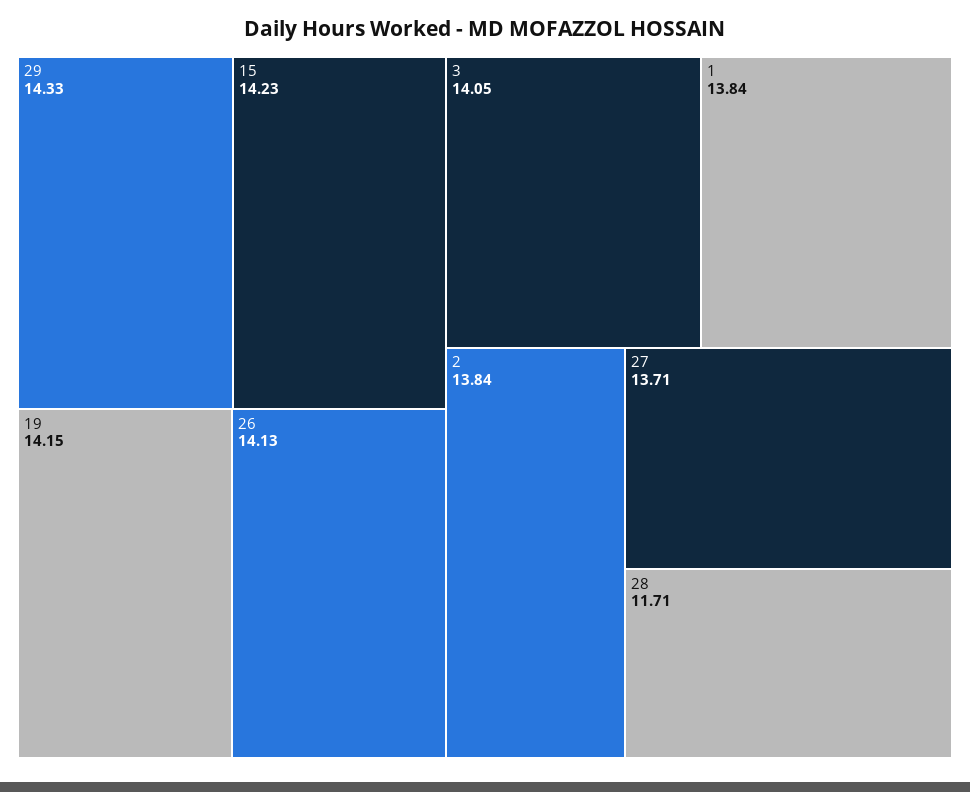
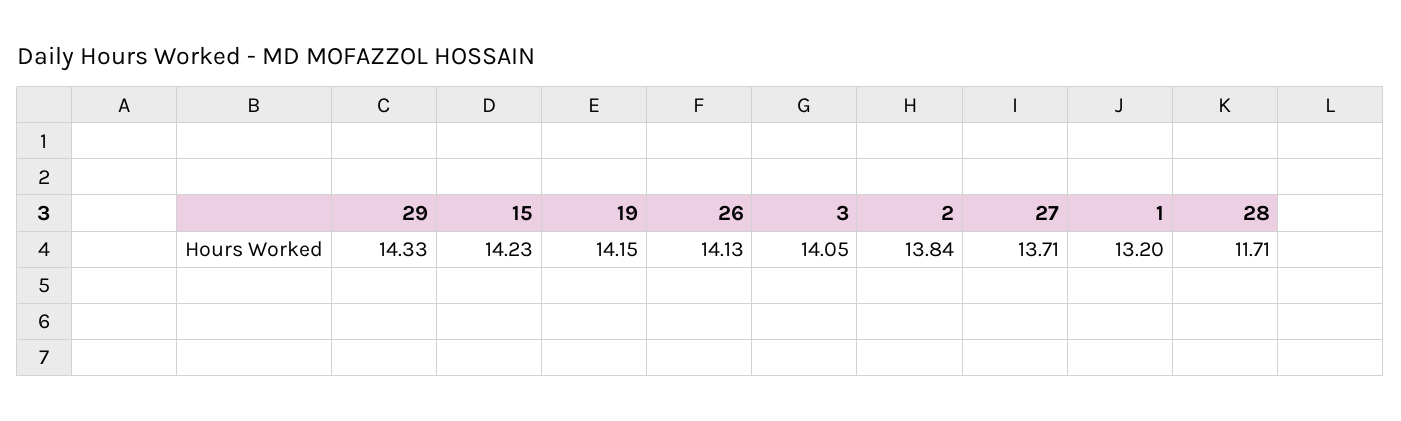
1: 13.84 -> 13.2

